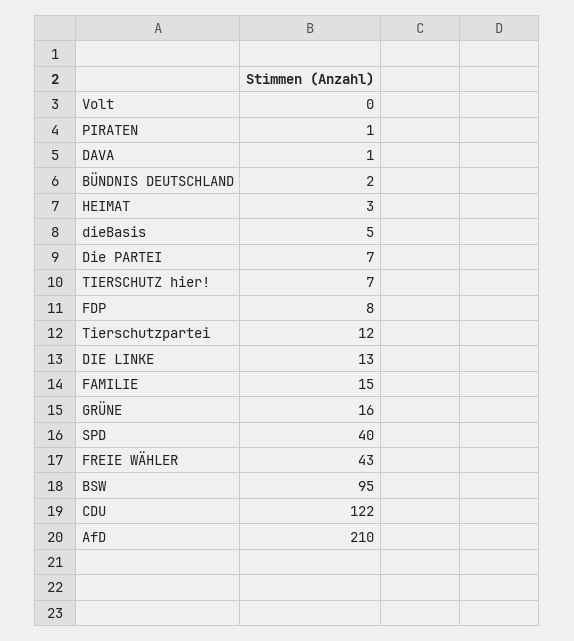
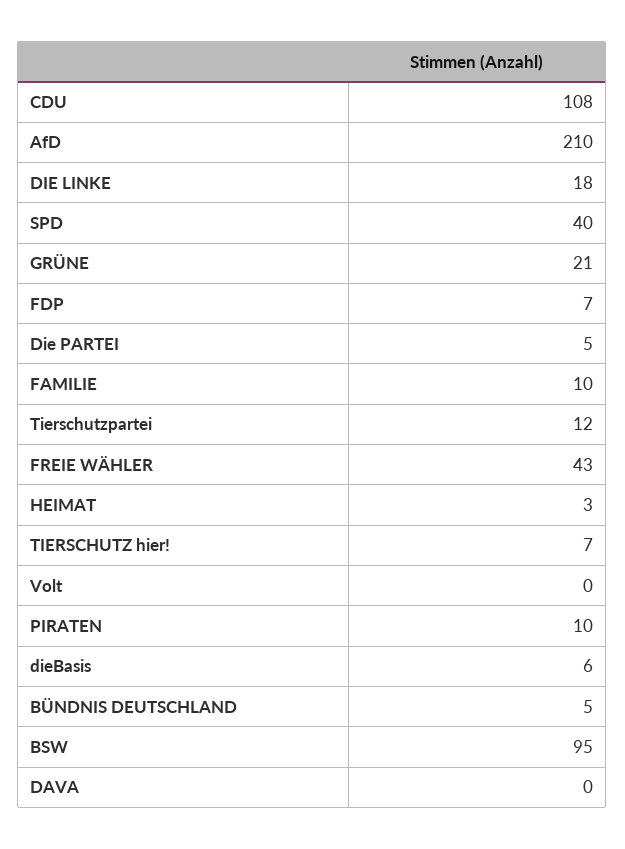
PIRATEN: 1 -> 10
DAVA: 1 -> 0
BÜNDNIS DEUTSCHLAND: 2 -> 5
dieBasis: 5 -> 6
Die PARTEI: 7 -> 5
FDP: 8 -> 7
DIE LINKE: 13 -> 18
FAMILIE: 15 -> 10
GRÜNE: 16 -> 21
CDU: 122 -> 108

